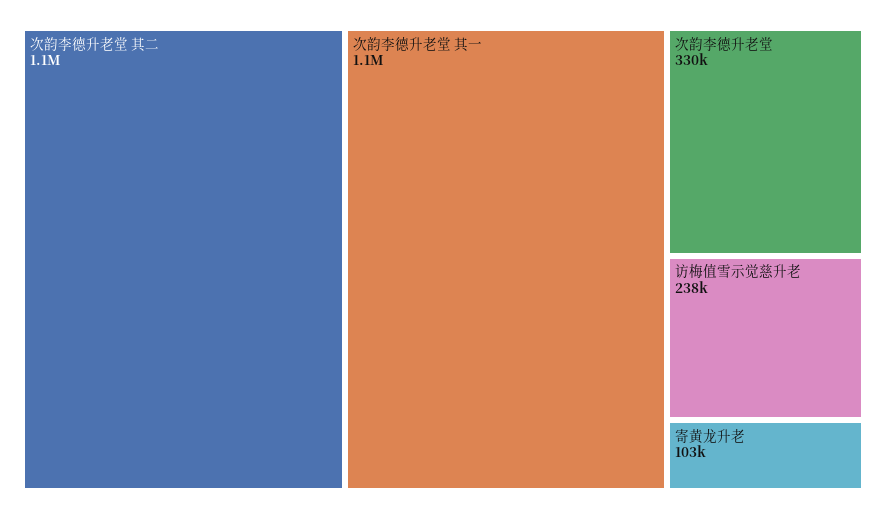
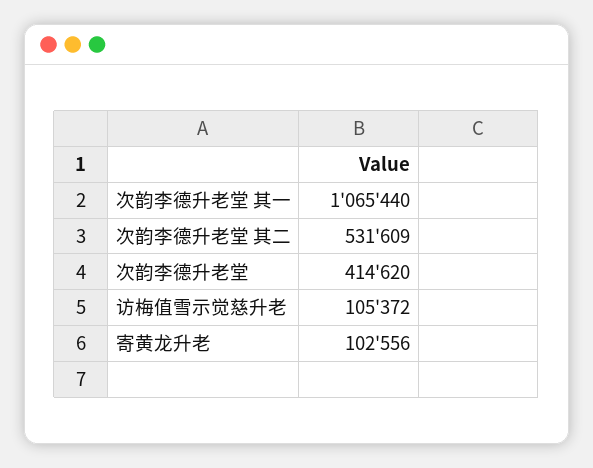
次韵李德升老堂 其二: 1100000 -> 531609
次韵李德升老堂: 330000 -> 414620
访梅值雪示觉慈升老: 238000 -> 105372

